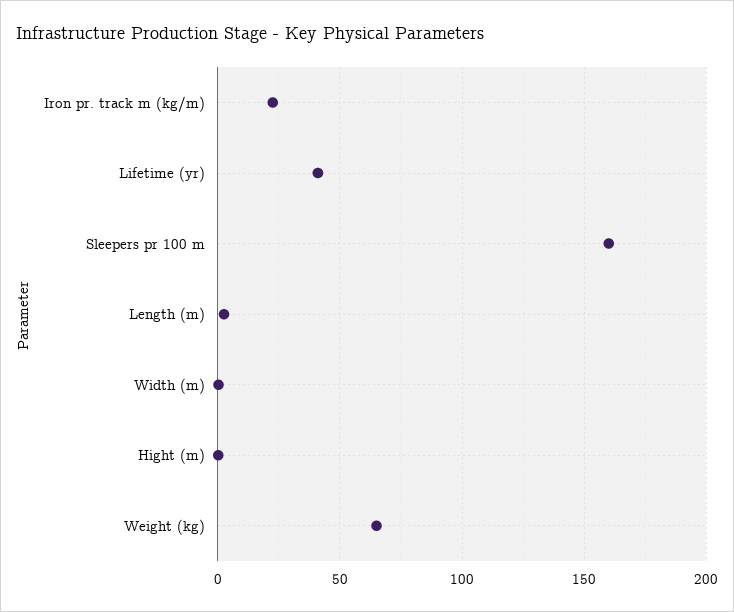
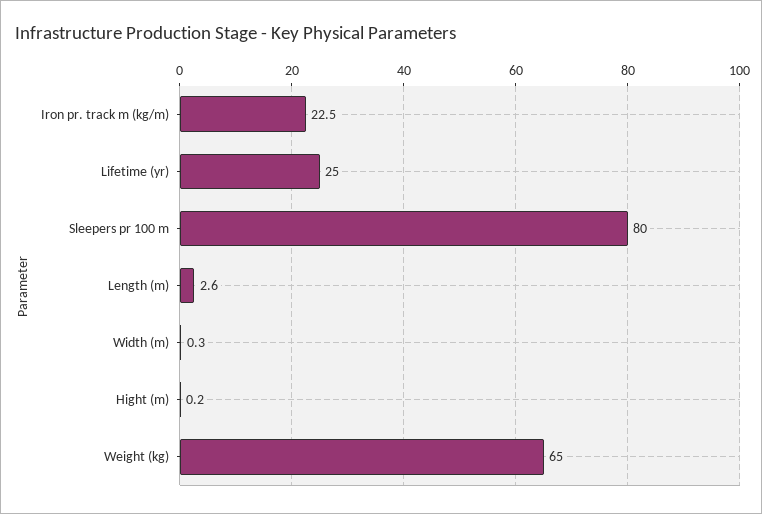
Lifetime (yr): 40 -> 25
Sleepers pr 100 m: 160 -> 80

